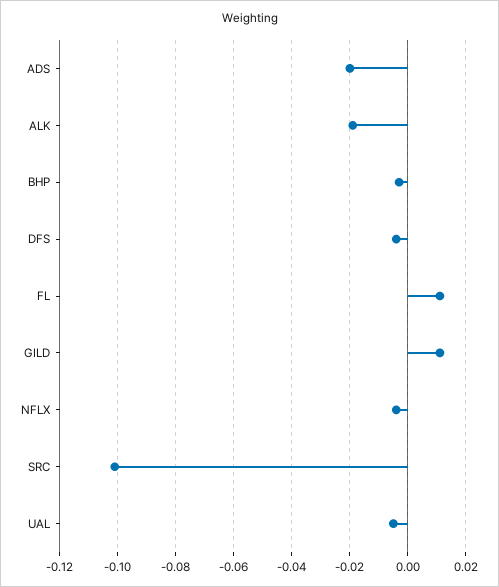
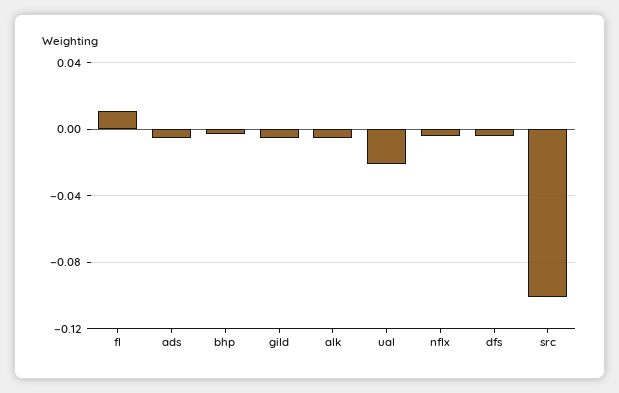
ADS: -0.02 -> -0.005
ALK: -0.02 -> -0.005
GILD: 0.01 -> -0.005
UAL: -0.005 -> -0.02

